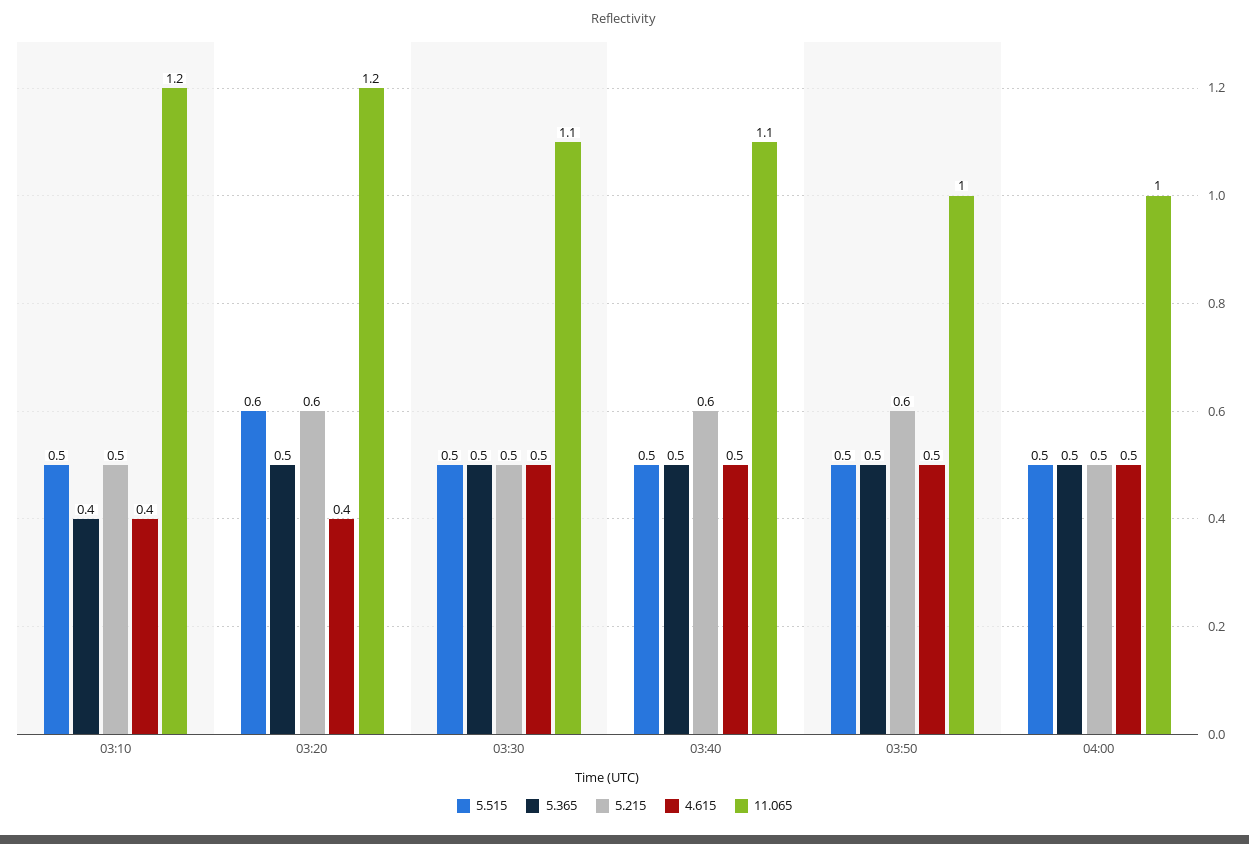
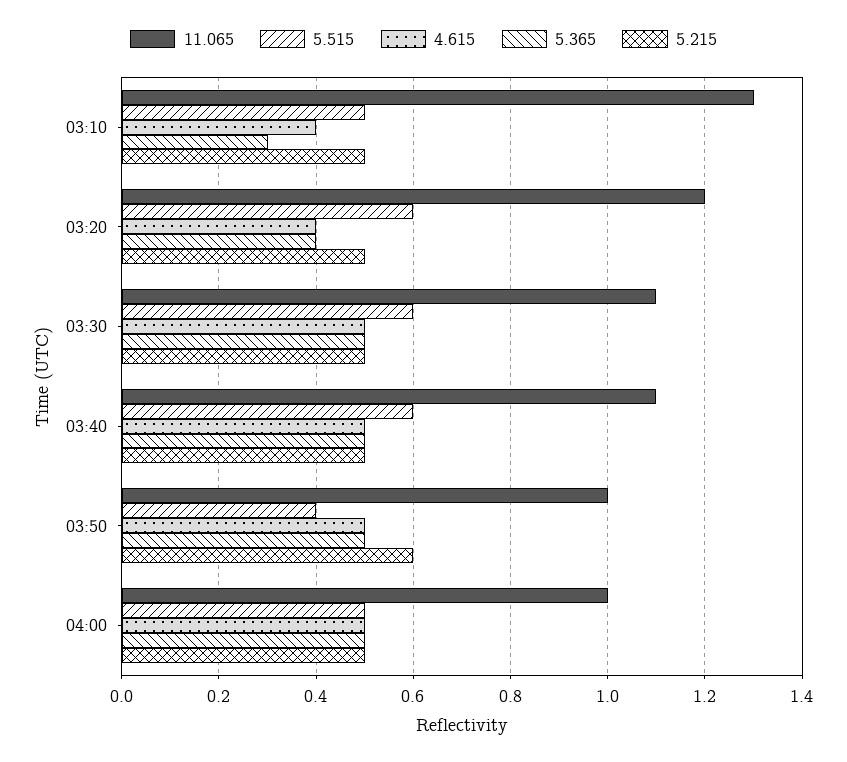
5.365, 03:10: 0.4 -> 0.3
11.065, 03:10: 1.2 -> 1.3
5.365, 03:20: 0.5 -> 0.4
5.215, 03:20: 0.6 -> 0.5
5.515, 03:30: 0.5 -> 0.6
5.515, 03:40: 0.5 -> 0.6
5.215, 03:40: 0.6 -> 0.5
5.515, 03:50: 0.5 -> 0.4

